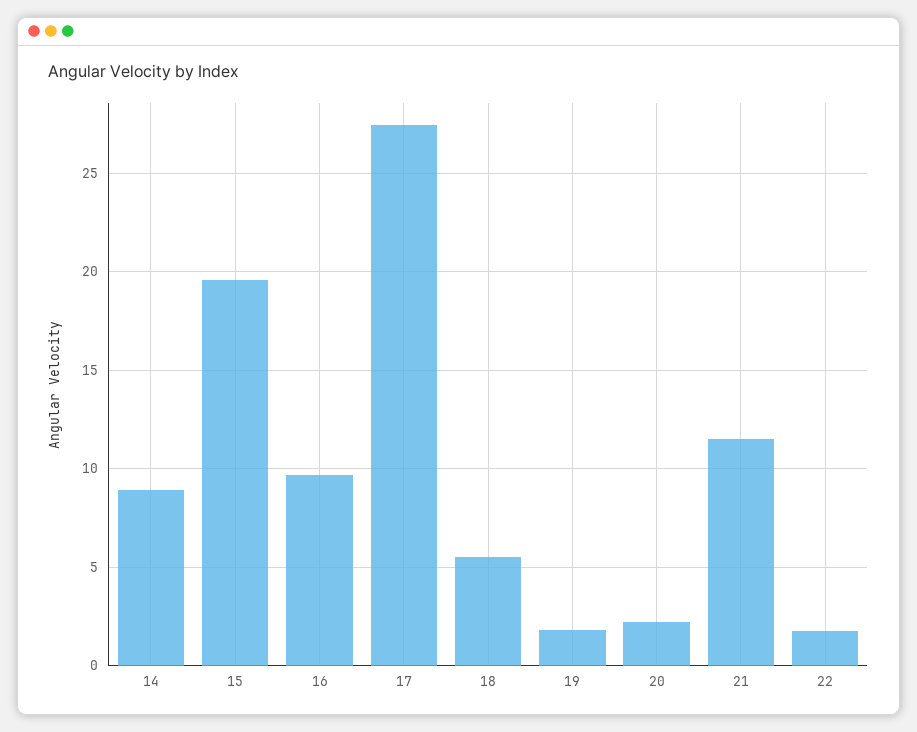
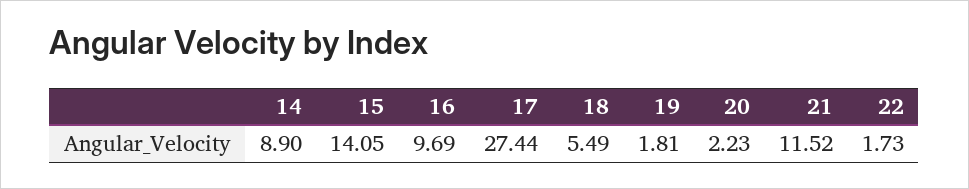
15: 19.5 -> 14.05

